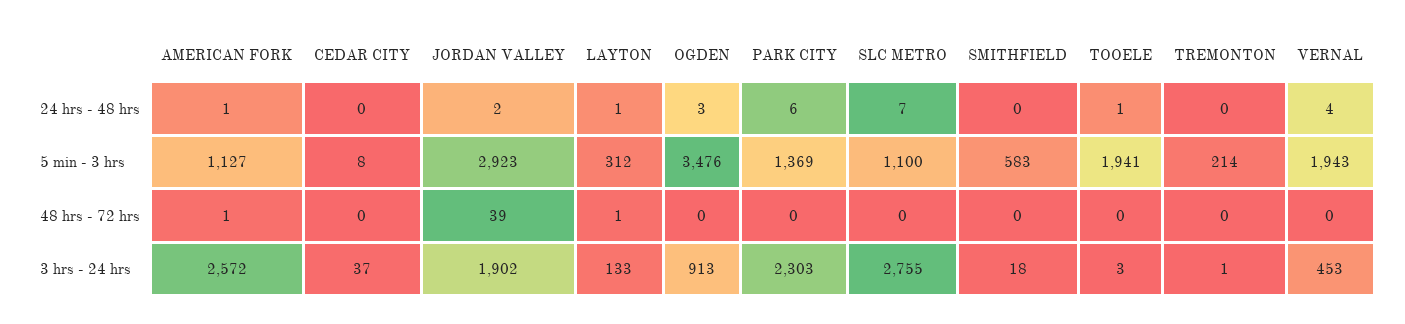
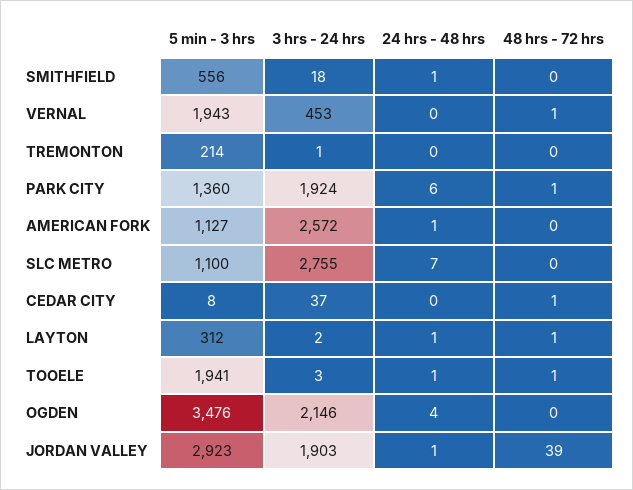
JORDAN VALLEY, 24 hrs - 48 hrs: 2 -> 1
OGDEN, 24 hrs - 48 hrs: 3 -> 4
SMITHFIELD, 24 hrs - 48 hrs: 0 -> 1
VERNAL, 24 hrs - 48 hrs: 4 -> 0
PARK CITY, 5 min - 3 hrs: 1369 -> 1360
SMITHFIELD, 5 min - 3 hrs: 583 -> 556
AMERICAN FORK, 48 hrs - 72 hrs: 1 -> 0
CEDAR CITY, 48 hrs - 72 hrs: 0 -> 1
PARK CITY, 48 hrs - 72 hrs: 0 -> 1
TOOELE, 48 hrs - 72 hrs: 0 -> 1
VERNAL, 48 hrs - 72 hrs: 0 -> 1
JORDAN VALLEY, 3 hrs - 24 hrs: 1902 -> 1903
LAYTON, 3 hrs - 24 hrs: 133 -> 2
OGDEN, 3 hrs - 24 hrs: 913 -> 2146
PARK CITY, 3 hrs - 24 hrs: 2303 -> 1924

